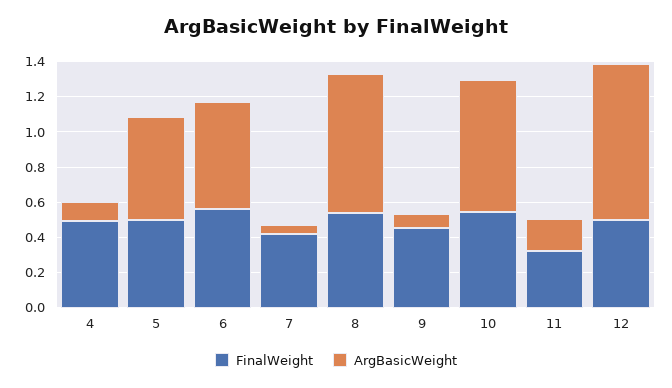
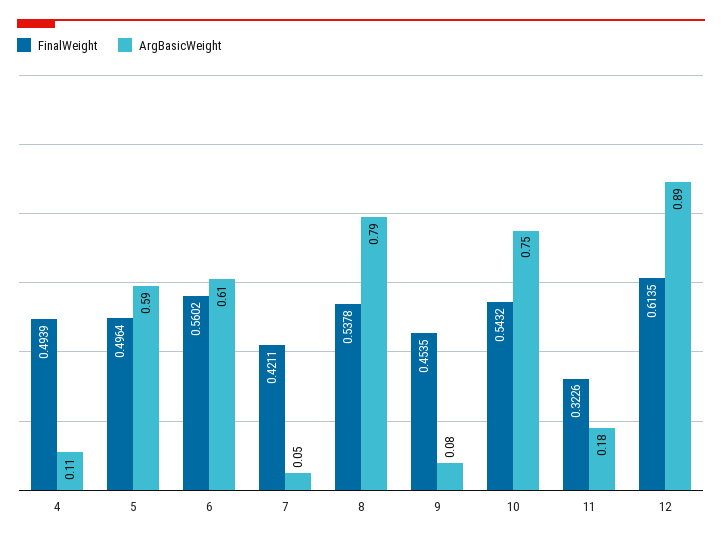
FinalWeight, 12: 0.5 -> 0.6135

